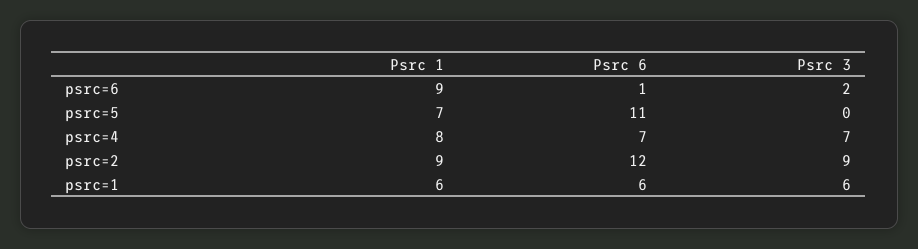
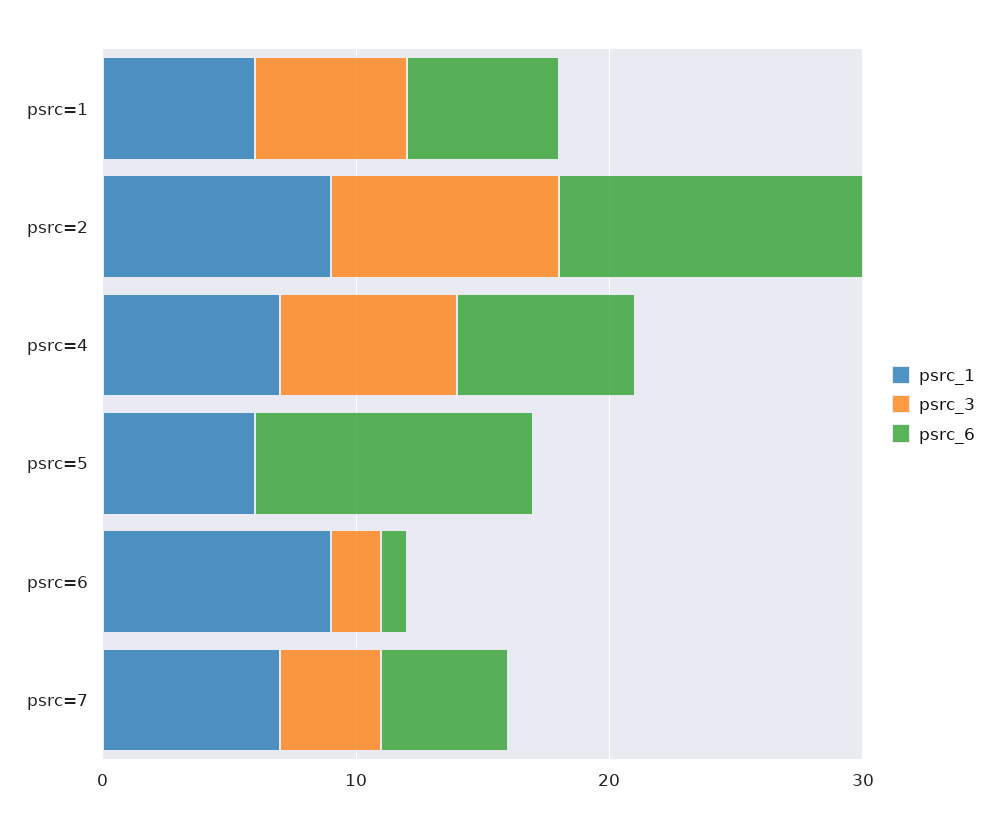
Psrc 1, psrc=5: 7 -> 6
Psrc 1, psrc=4: 8 -> 7
Psrc 1, psrc=7: none -> 7
Psrc 3, psrc=7: none -> 4
Psrc 6, psrc=7: none -> 5

